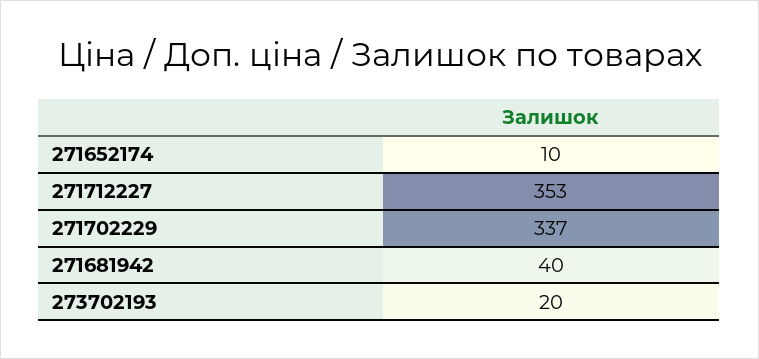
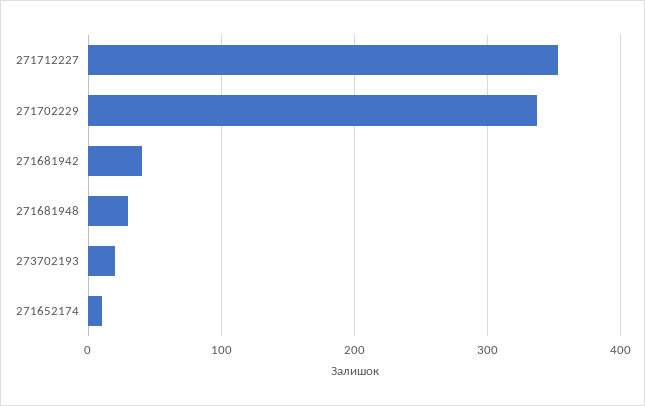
271681948: none -> 30

